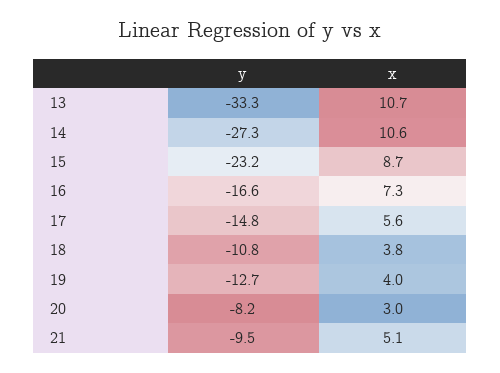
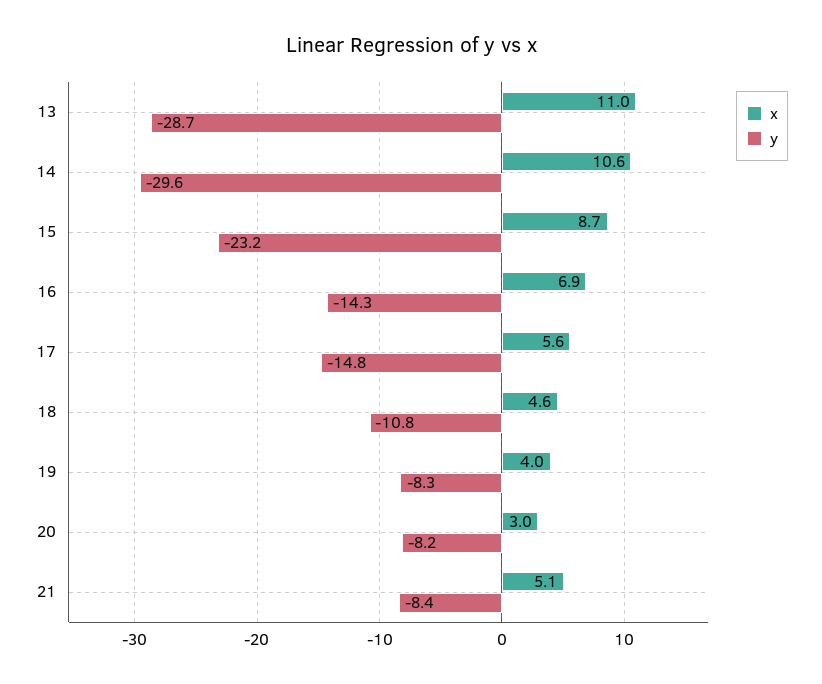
y, 13: -33.3 -> -28.7
x, 13: 10.7 -> 11
y, 14: -27.3 -> -29.6
y, 16: -16.6 -> -14.3
x, 16: 7.3 -> 6.9
x, 18: 3.8 -> 4.6
y, 19: -12.7 -> -8.3
y, 21: -9.5 -> -8.4

